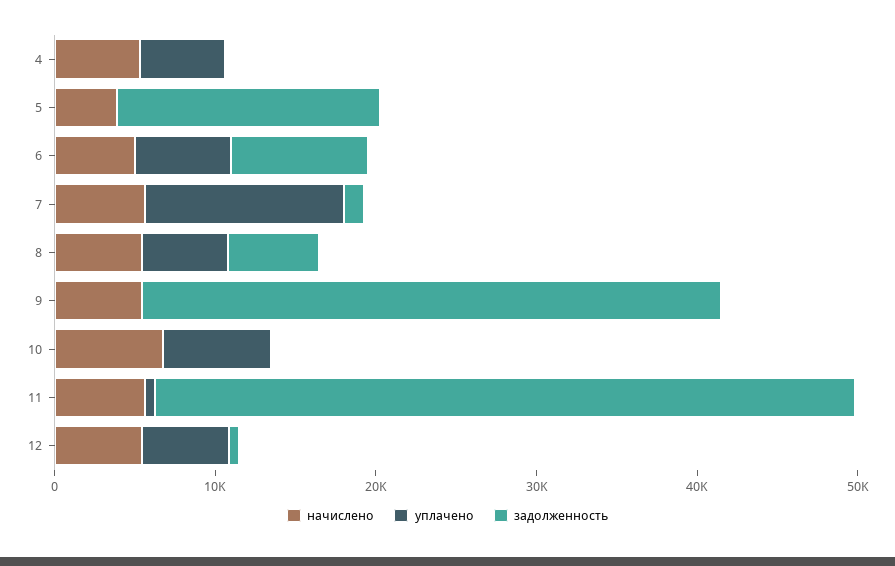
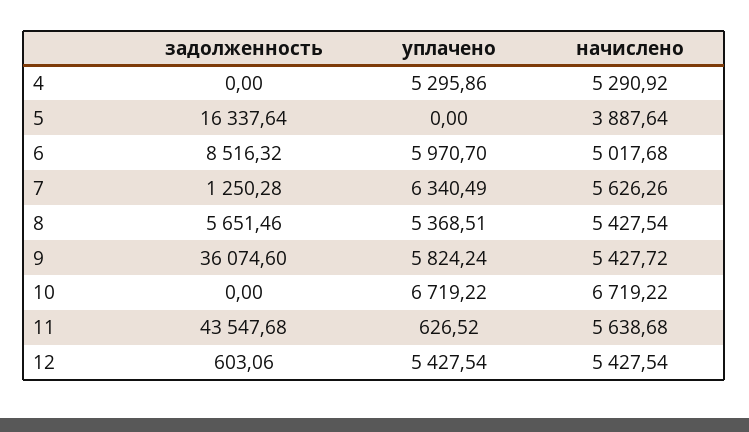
уплачено, 7: 12000 -> 6340.49
уплачено, 9: 0 -> 5824.24

